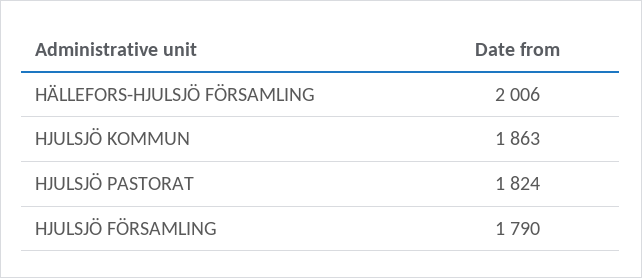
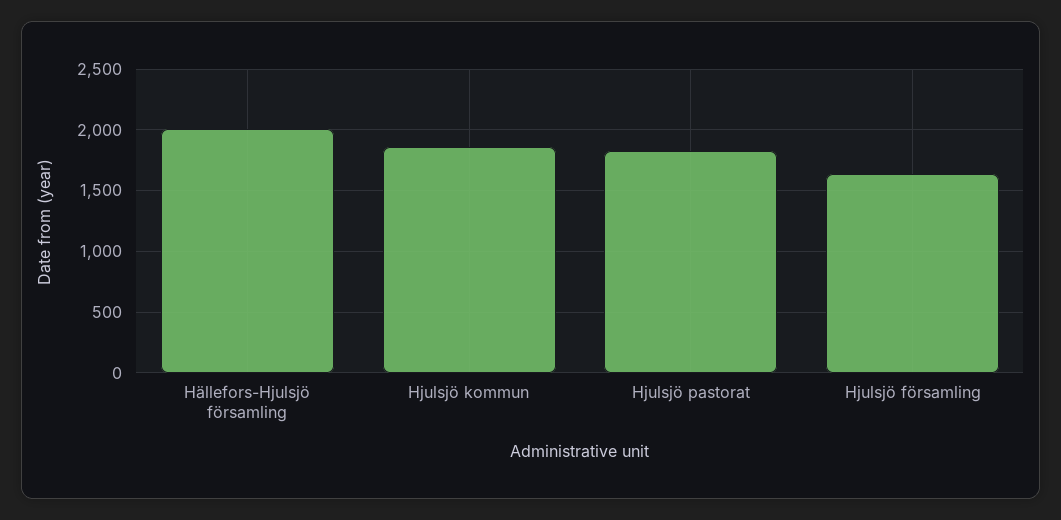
HJULSJÖ FÖRSAMLING: 1790 -> 1650

